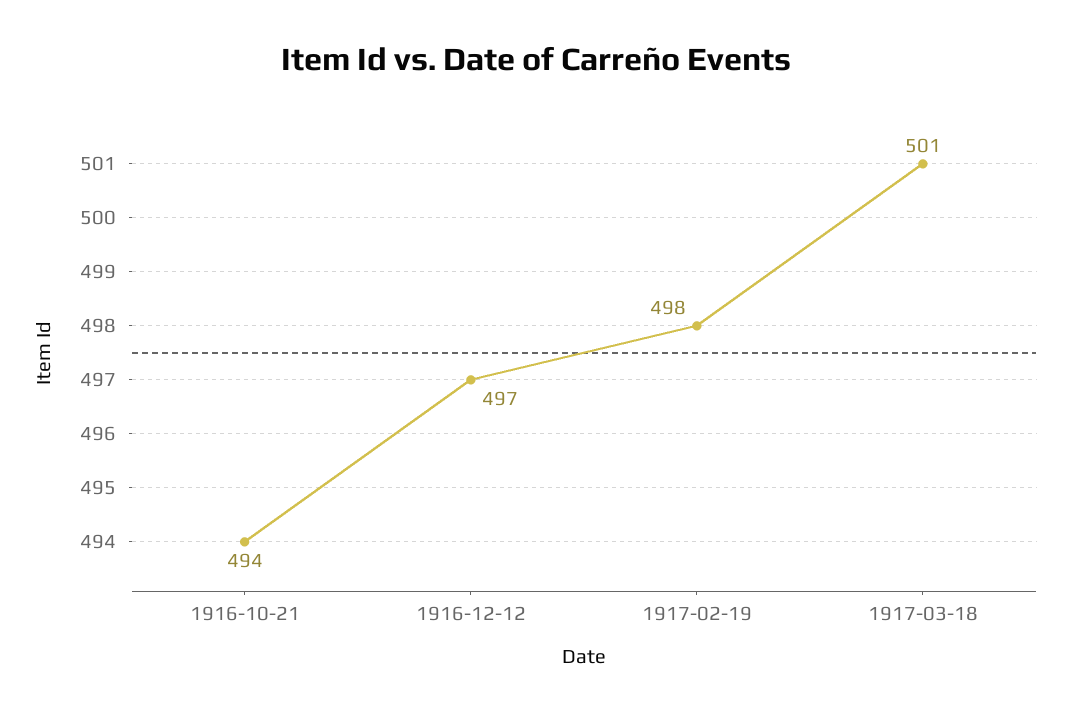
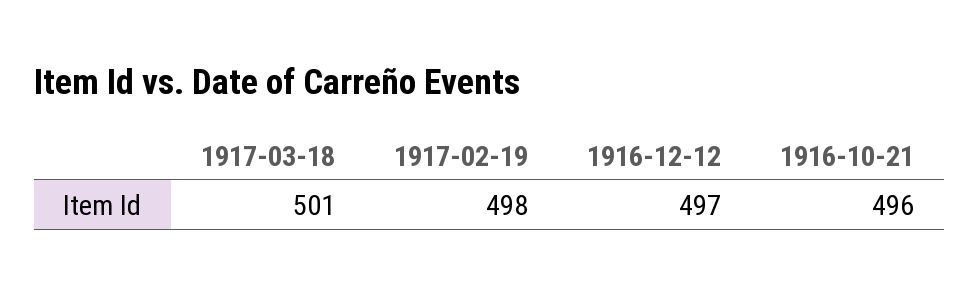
1916-10-21: 494 -> 496

